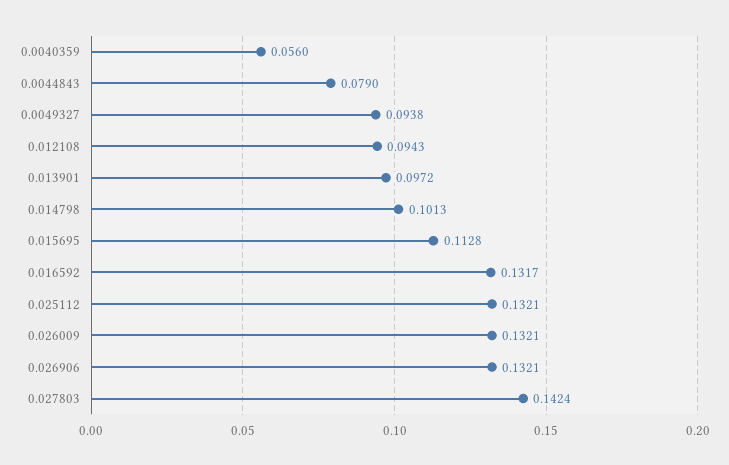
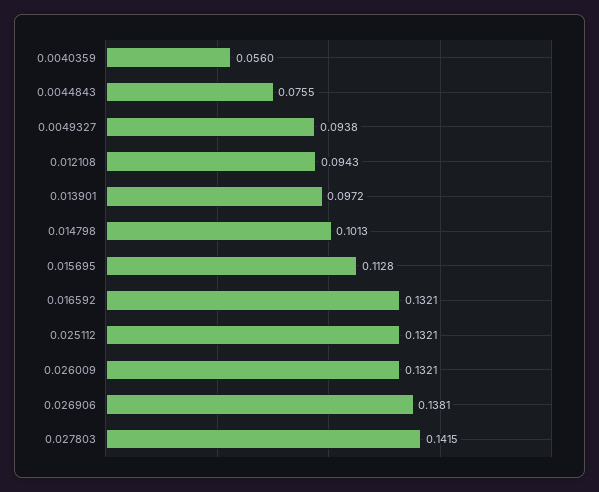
0.0044843: 0.079 -> 0.0755
0.016592: 0.1317 -> 0.1321
0.026906: 0.1321 -> 0.1381
0.027803: 0.1424 -> 0.1415

